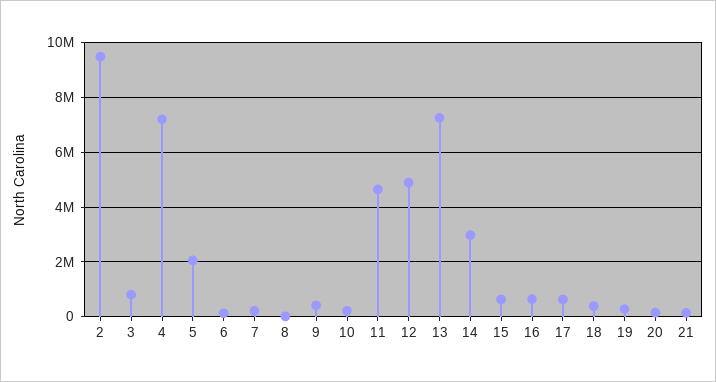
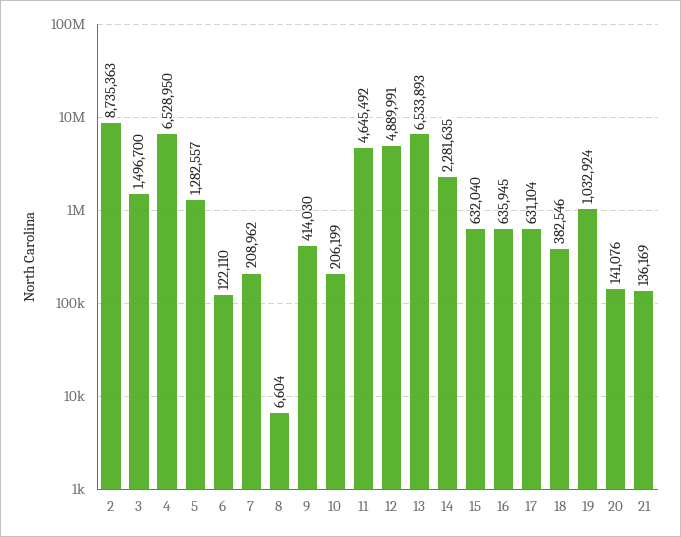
2: 9500000 -> 8735363
3: 750000 -> 1496700
4: 7250000 -> 6528950
5: 2000000 -> 1282557
13: 7250000 -> 6533893
14: 3000000 -> 2281635
19: 250000 -> 1032924

